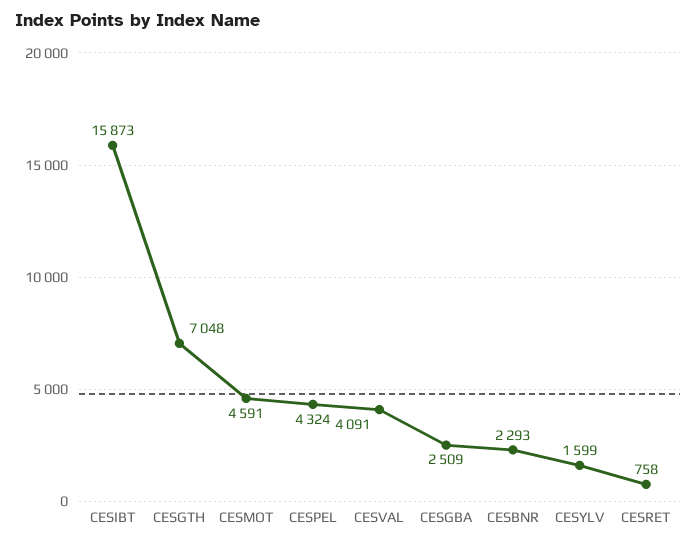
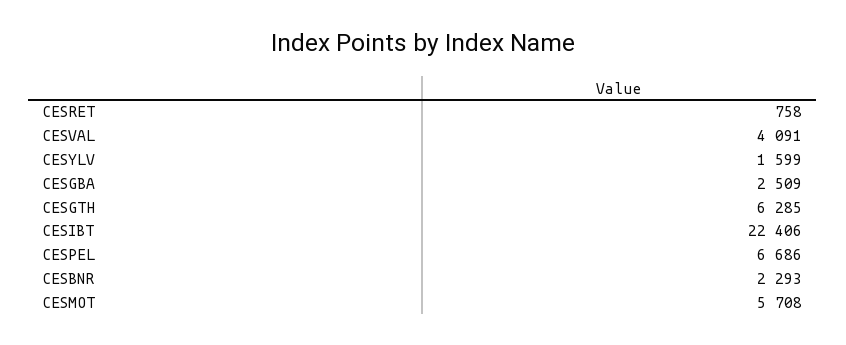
CESIBT: 15873 -> 22406
CESGTH: 7048 -> 6285
CESMOT: 4591 -> 5708
CESPEL: 4324 -> 6686

